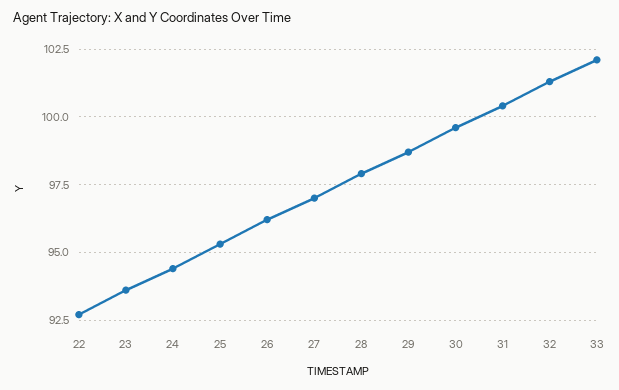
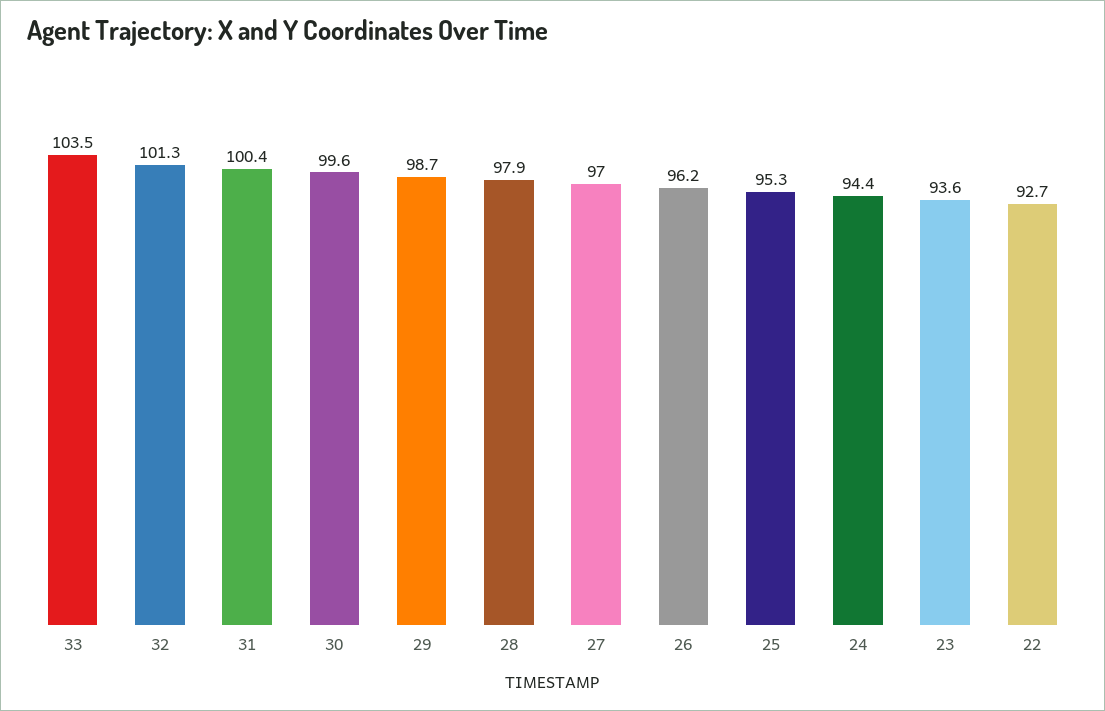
33: 102 -> 103.5

